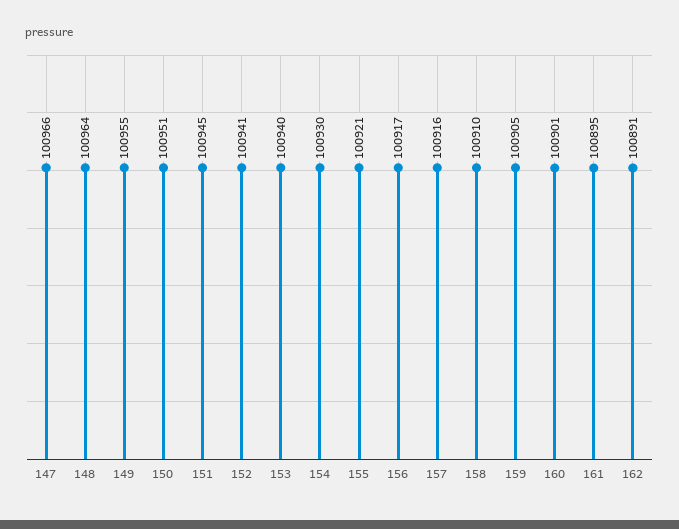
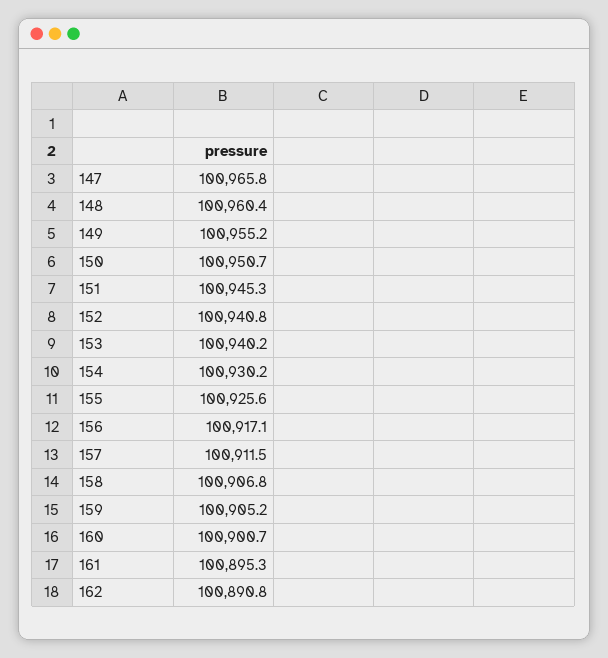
148: 100964 -> 100960.4
155: 100921 -> 100925.6
157: 100916 -> 100911.5
158: 100910 -> 100906.8

